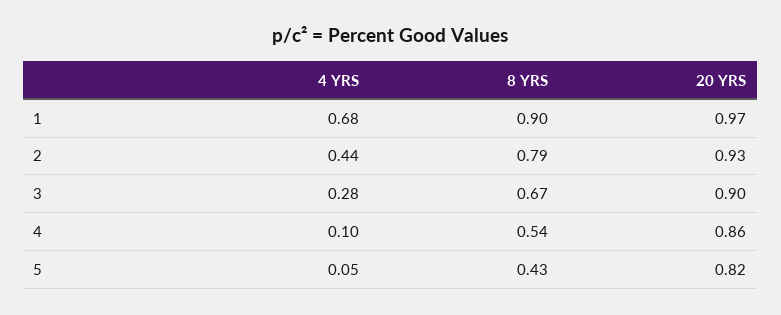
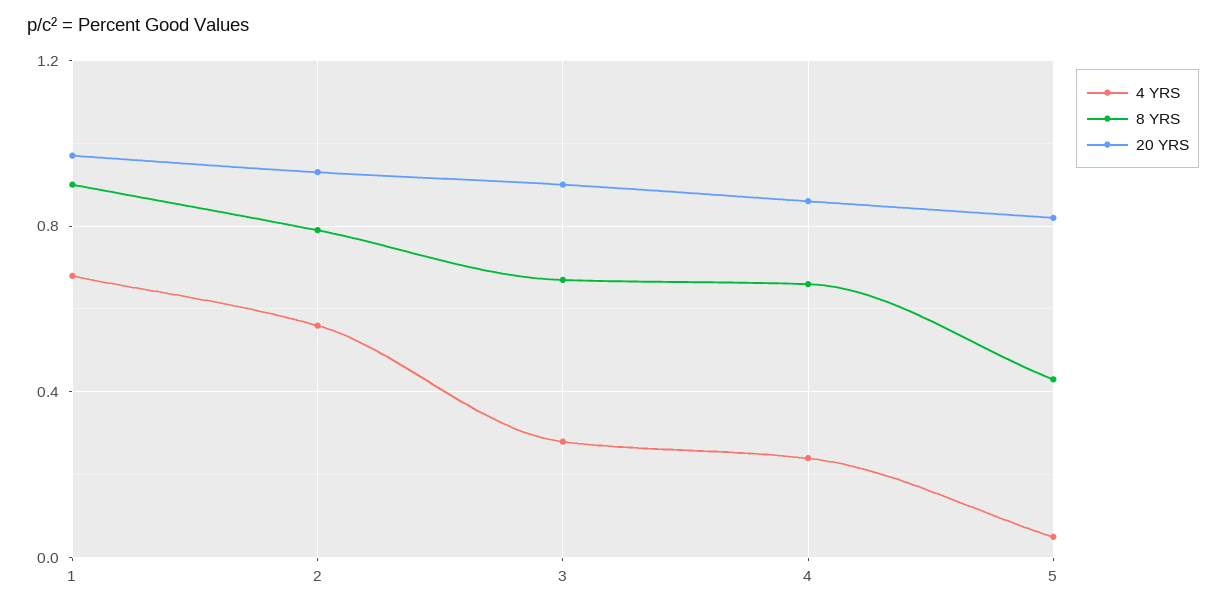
4 YRS, 2: 0.44 -> 0.55
4 YRS, 4: 0.1 -> 0.25
8 YRS, 4: 0.54 -> 0.65

